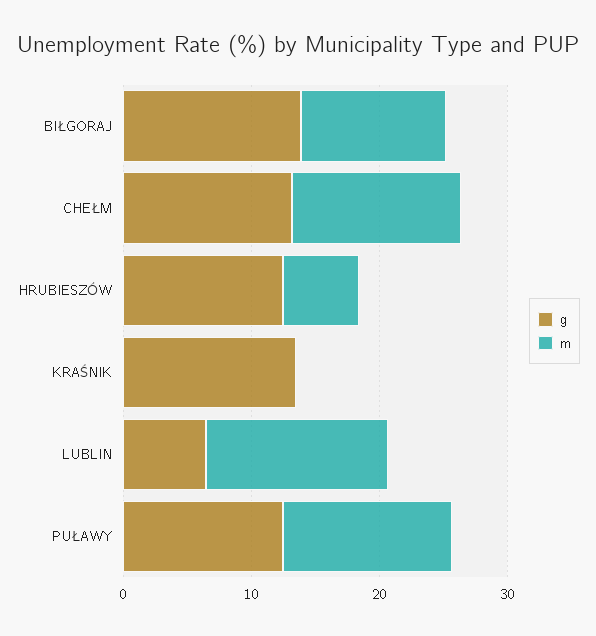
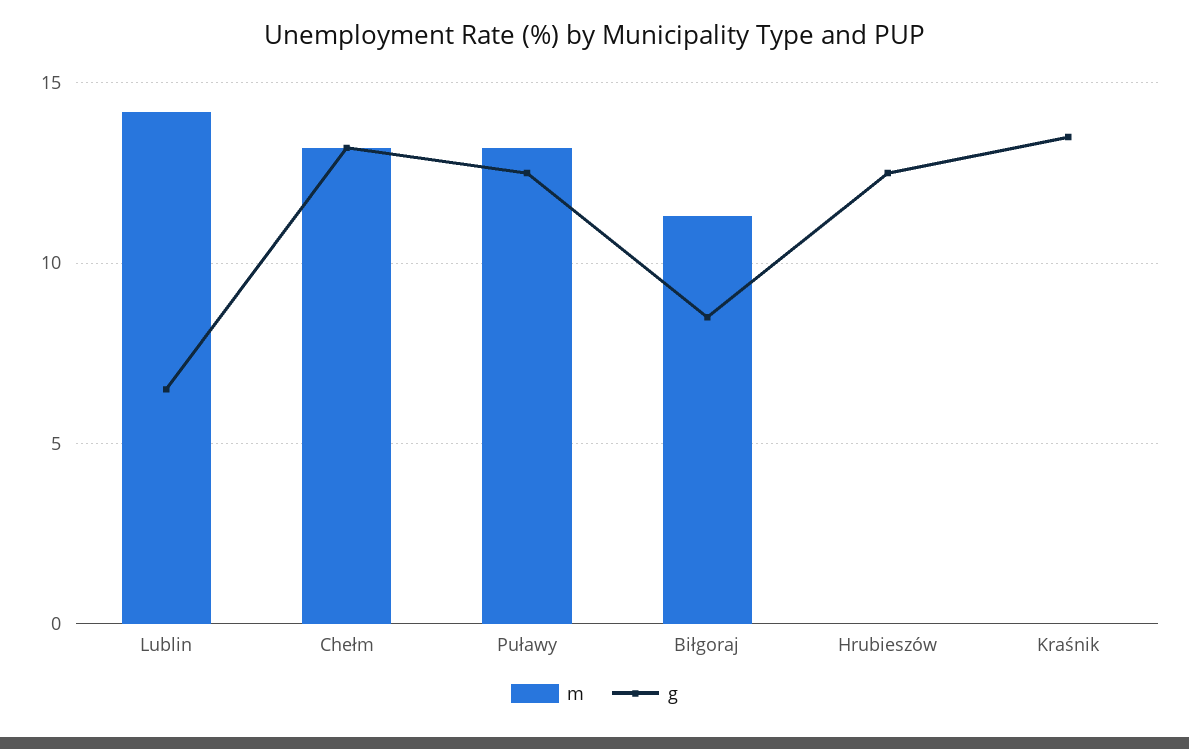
g, BIŁGORAJ: 14 -> 8.5
m, HRUBIESZÓW: 6 -> 0

